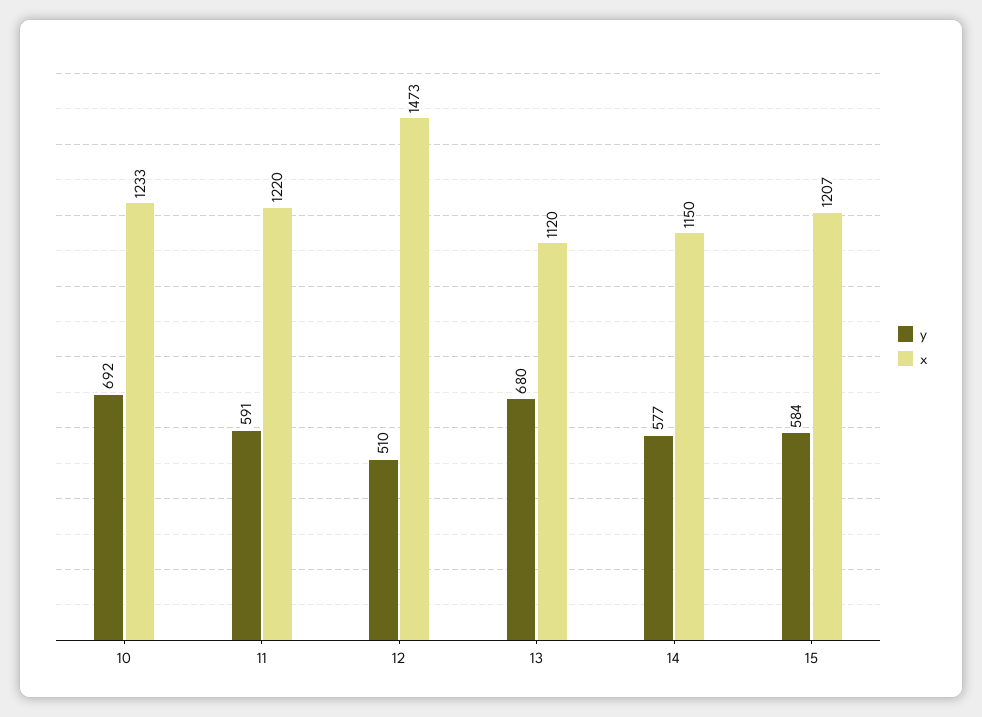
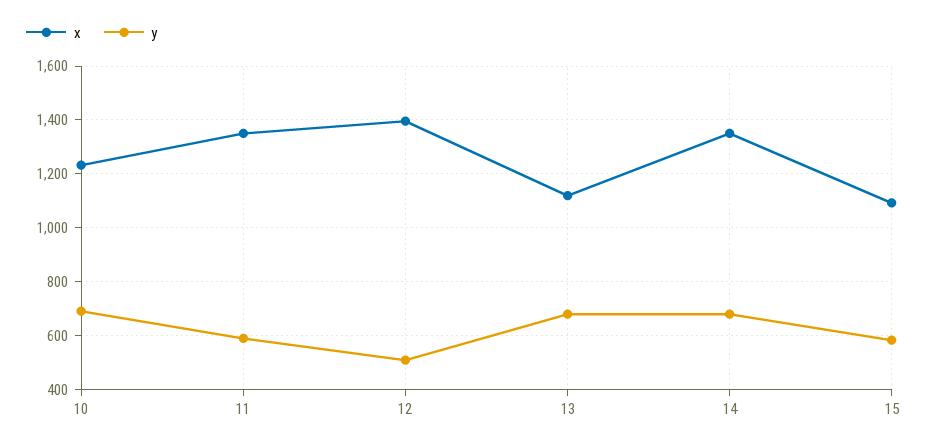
x, 11: 1220 -> 1350
x, 12: 1473 -> 1400
y, 14: 577 -> 675
x, 14: 1150 -> 1350
x, 15: 1207 -> 1100

